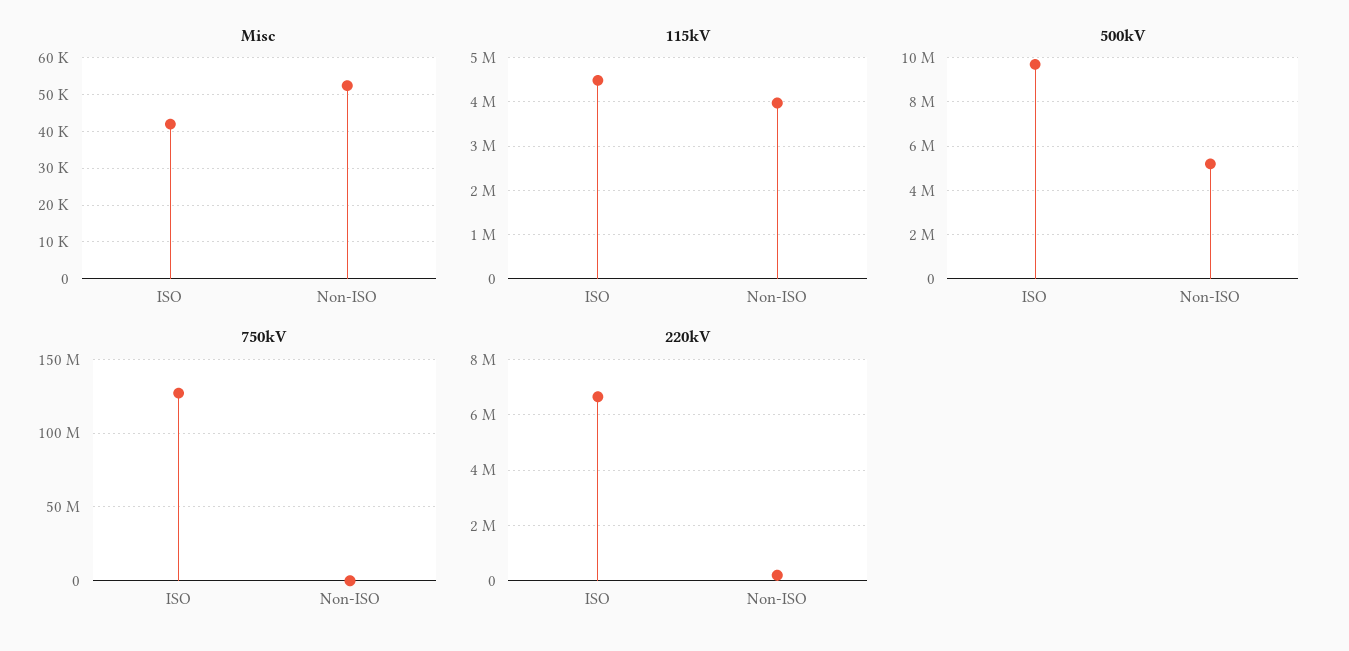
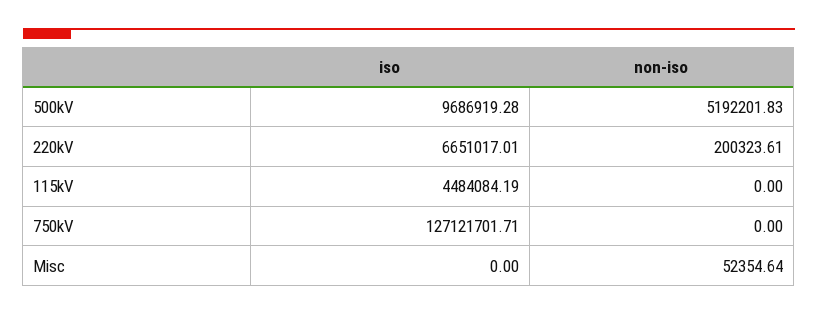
Misc, ISO: 42000 -> 0
115kV, Non-ISO: 4000000 -> 0

